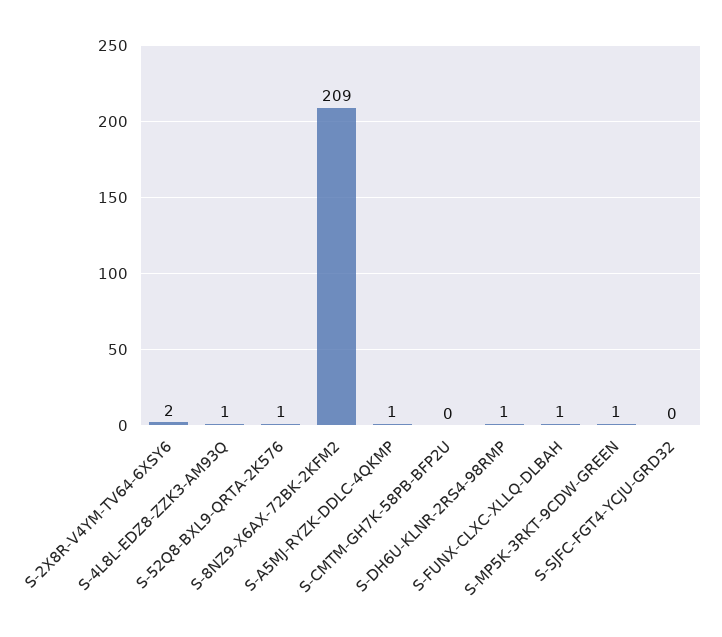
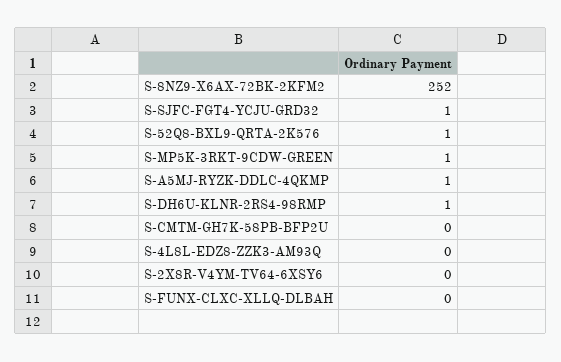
S-2X8R-V4YM-TV64-6XSY6: 2 -> 0
S-4L8L-EDZ8-ZZK3-AM93Q: 1 -> 0
S-8NZ9-X6AX-72BK-2KFM2: 209 -> 252
S-FUNX-CLXC-XLLQ-DLBAH: 1 -> 0
S-SJFC-FGT4-YCJU-GRD32: 0 -> 1

